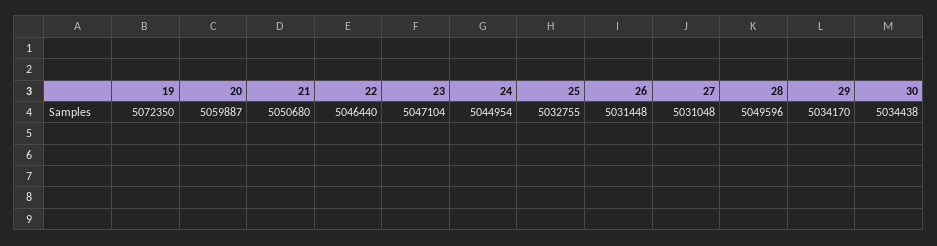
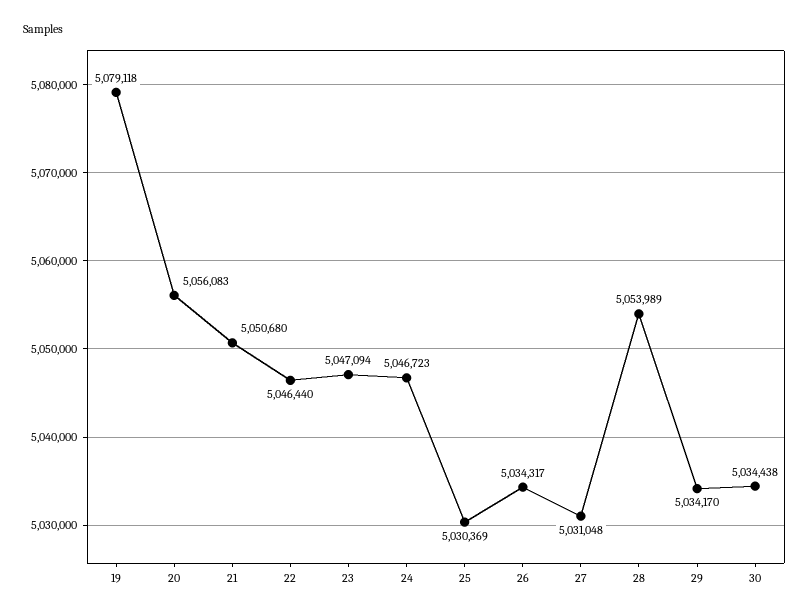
19: 5072350 -> 5079118
20: 5059887 -> 5056083
23: 5047104 -> 5047094
24: 5044954 -> 5046723
25: 5032755 -> 5030369
26: 5031448 -> 5034317
28: 5049596 -> 5053989

